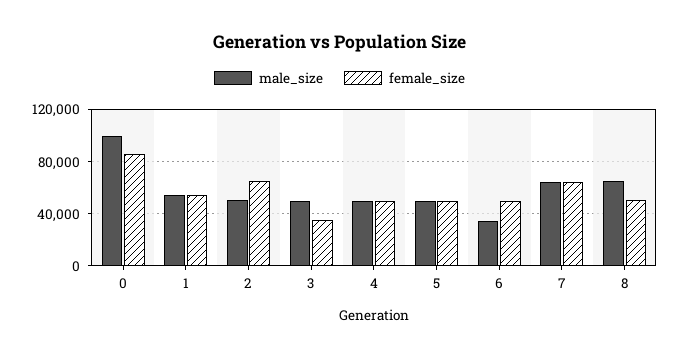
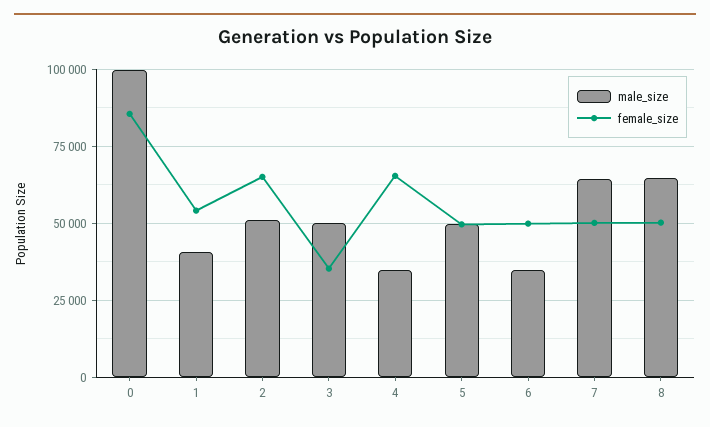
male_size, 1: 55000 -> 40000
male_size, 4: 50000 -> 35000
female_size, 4: 50000 -> 65000
female_size, 7: 65000 -> 50000

